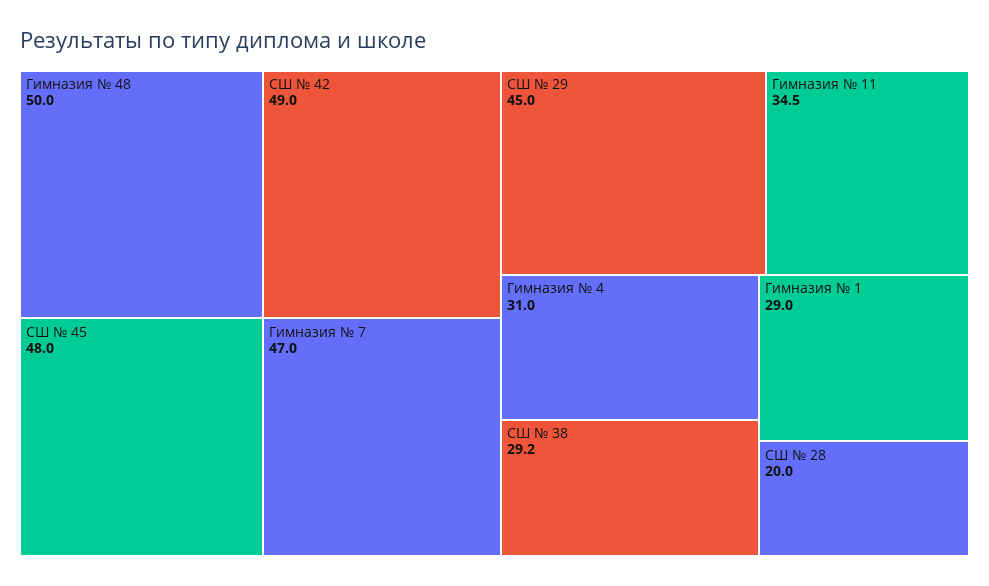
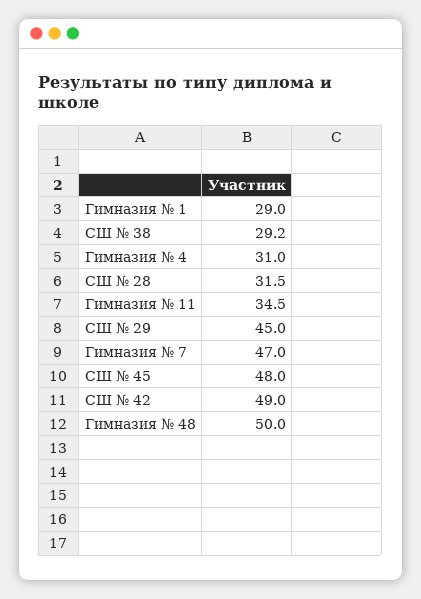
СШ № 28: 20 -> 31.5

